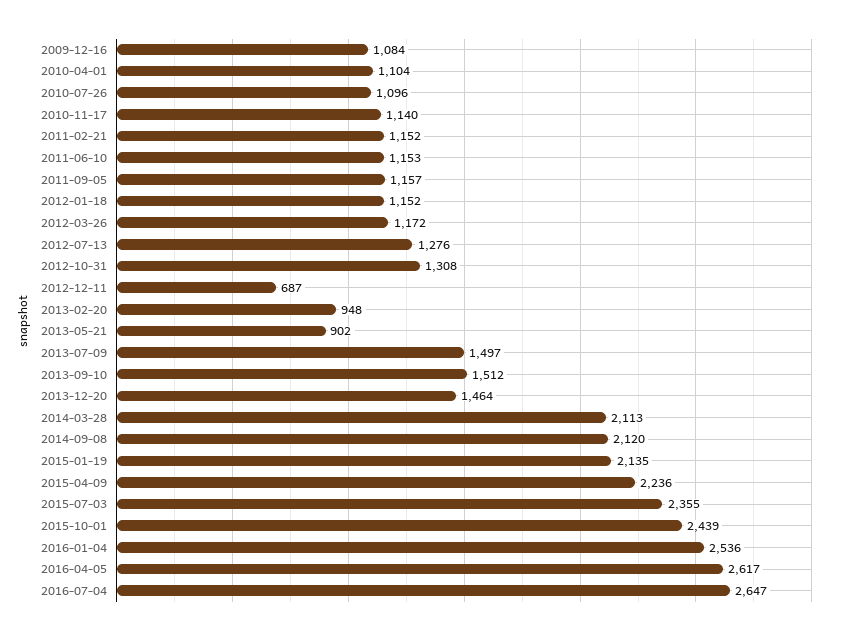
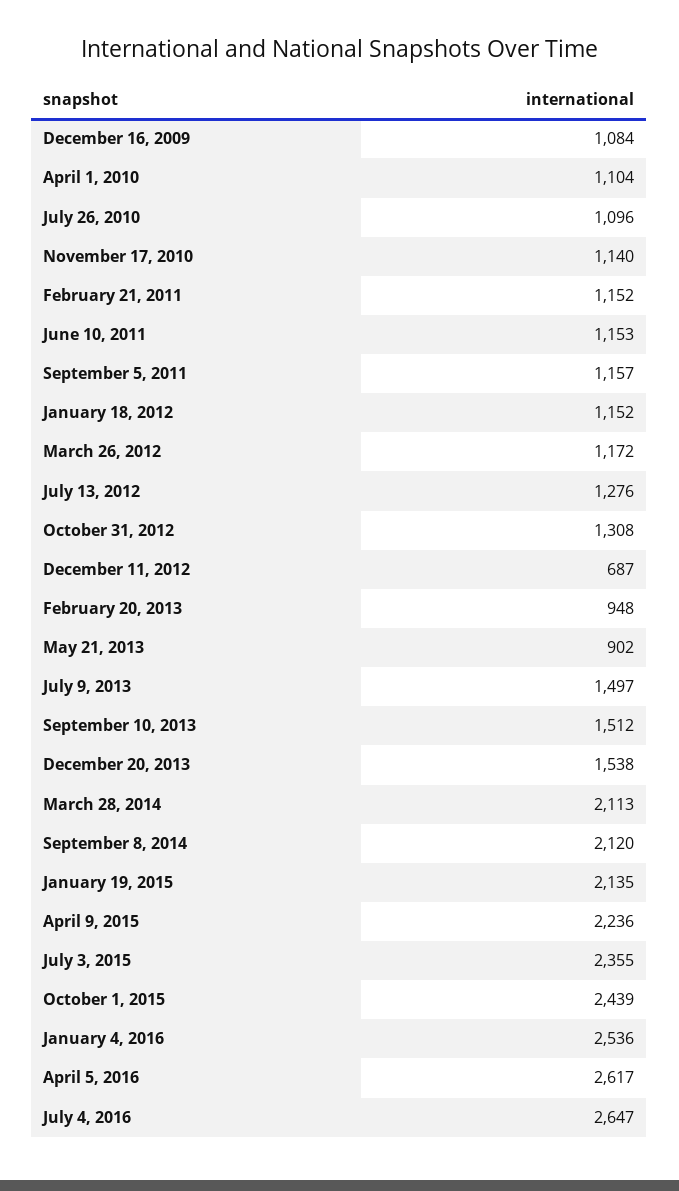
2013-12-20: 1464 -> 1538

